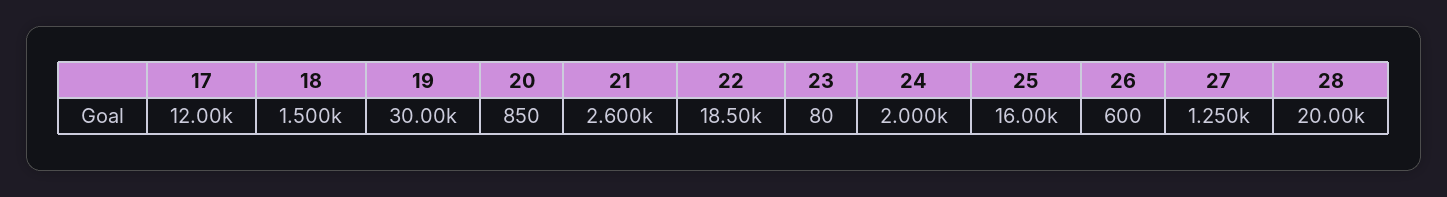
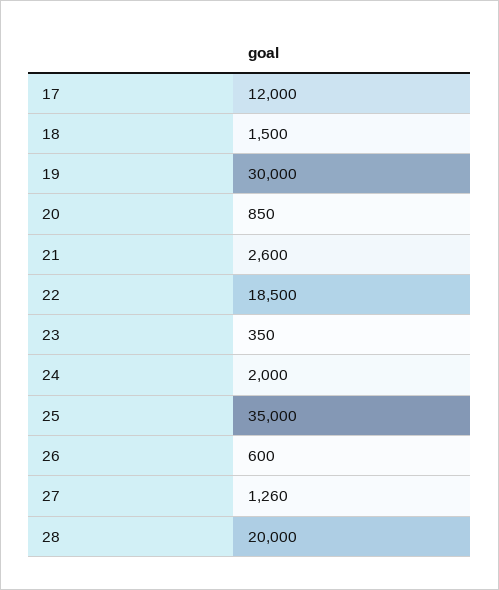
23: 80 -> 350
25: 16000 -> 35000
27: 1250 -> 1260

